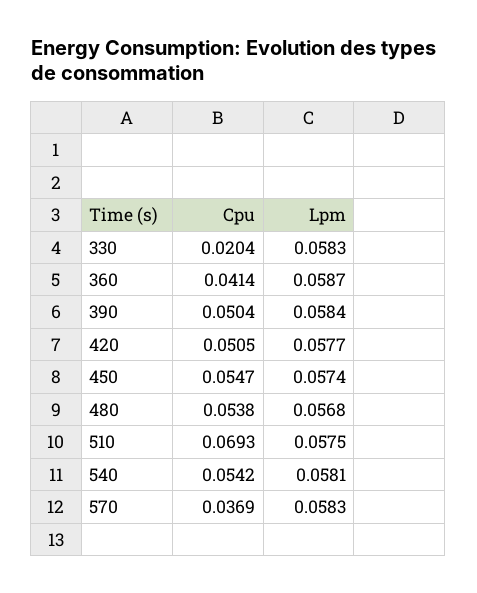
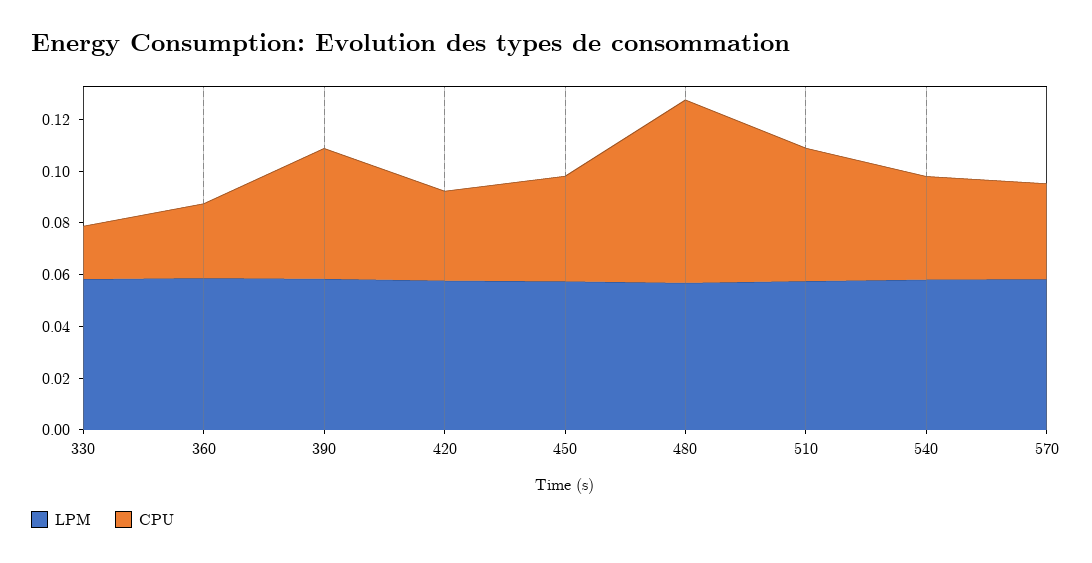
Cpu, 360: 0.0414 -> 0.03
Cpu, 420: 0.0505 -> 0.035
Cpu, 450: 0.0547 -> 0.04
Cpu, 480: 0.0538 -> 0.07
Cpu, 510: 0.0693 -> 0.05
Cpu, 540: 0.0542 -> 0.04

